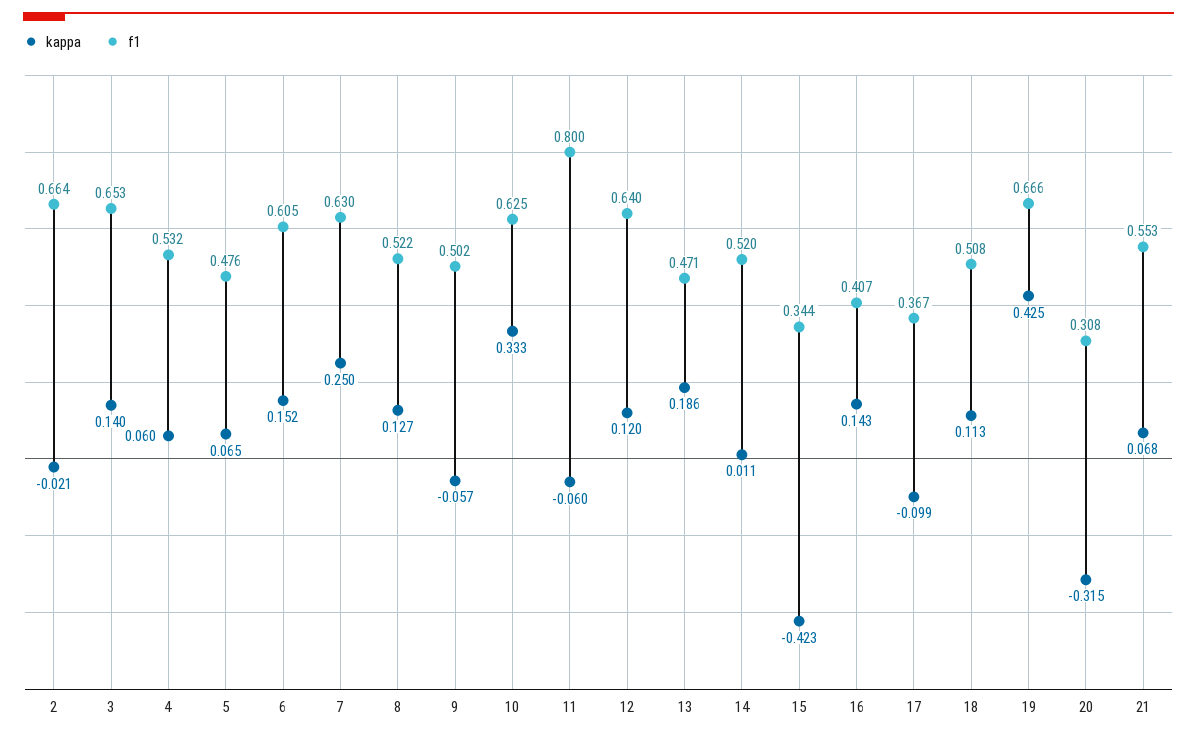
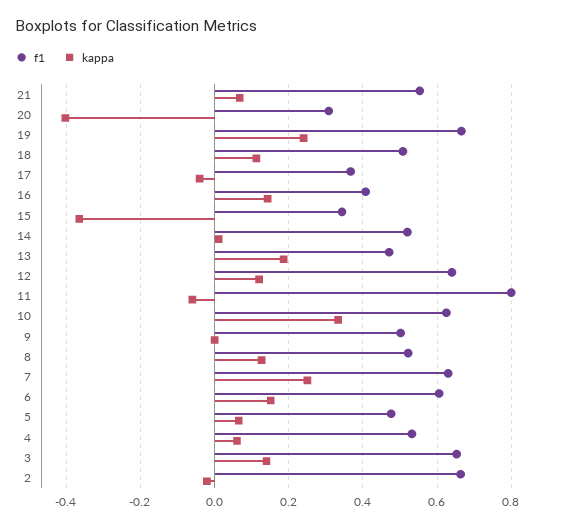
kappa, 9: -0.057 -> 0
kappa, 15: -0.423 -> -0.36
kappa, 17: -0.099 -> -0.04
kappa, 19: 0.425 -> 0.24
kappa, 20: -0.315 -> -0.4

